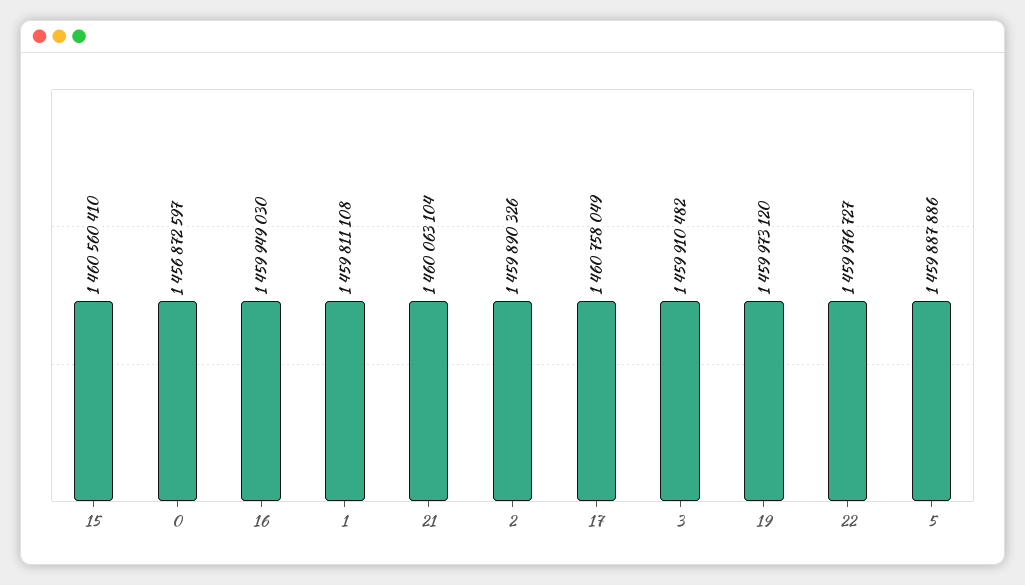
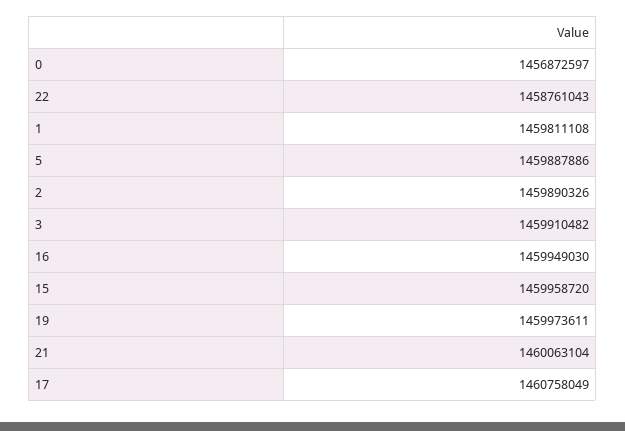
15: 1460560410 -> 1459958720
19: 1459973120 -> 1459973611
22: 1459976727 -> 1458761043

